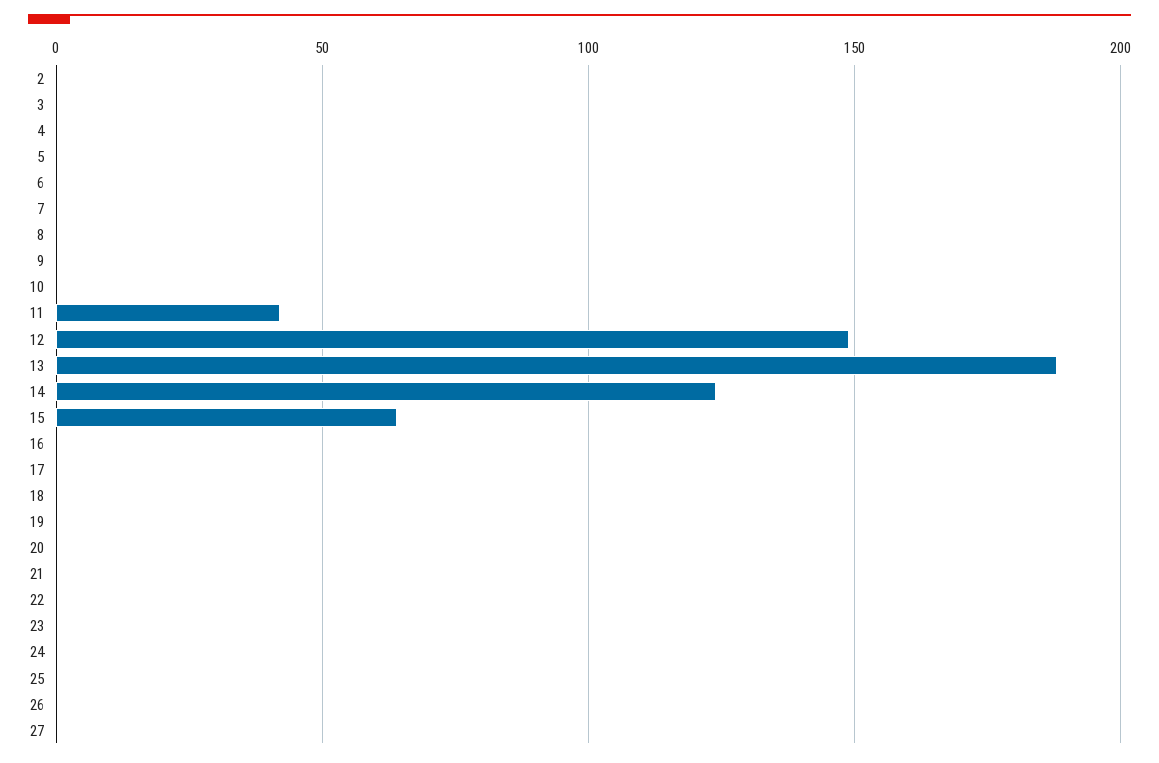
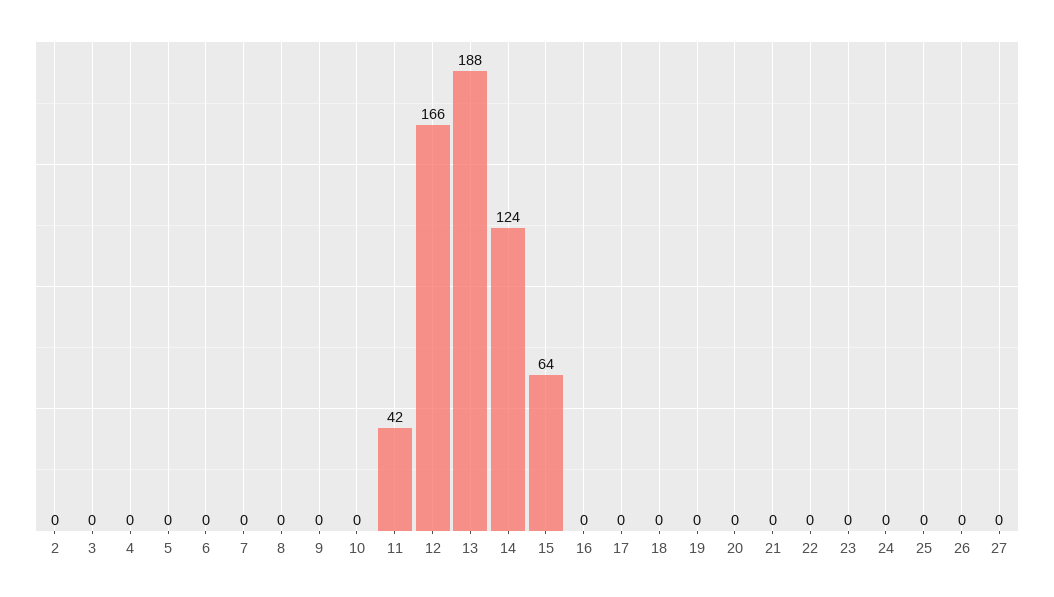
12: 150 -> 166

